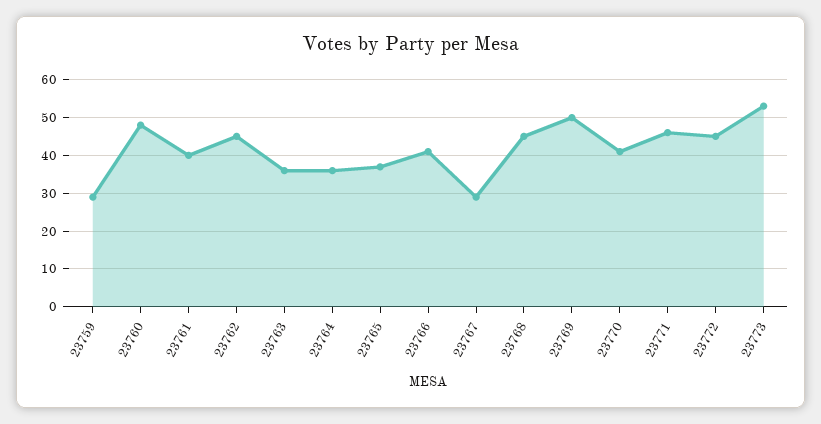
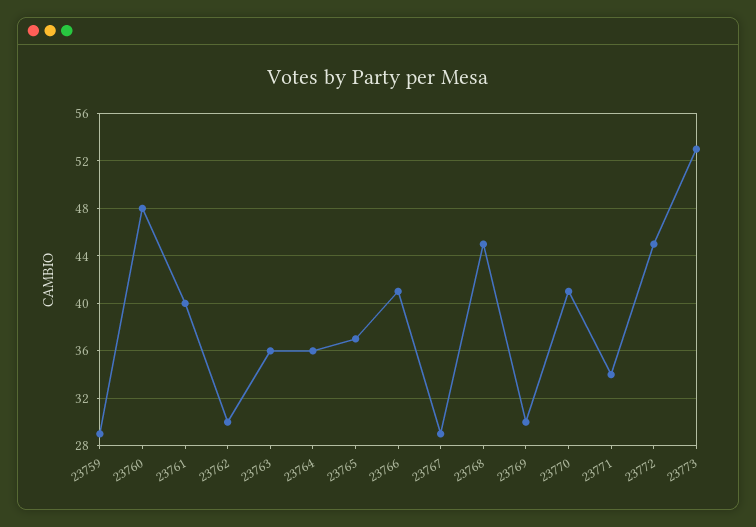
23762: 45 -> 30
23769: 50 -> 30
23771: 45 -> 34

